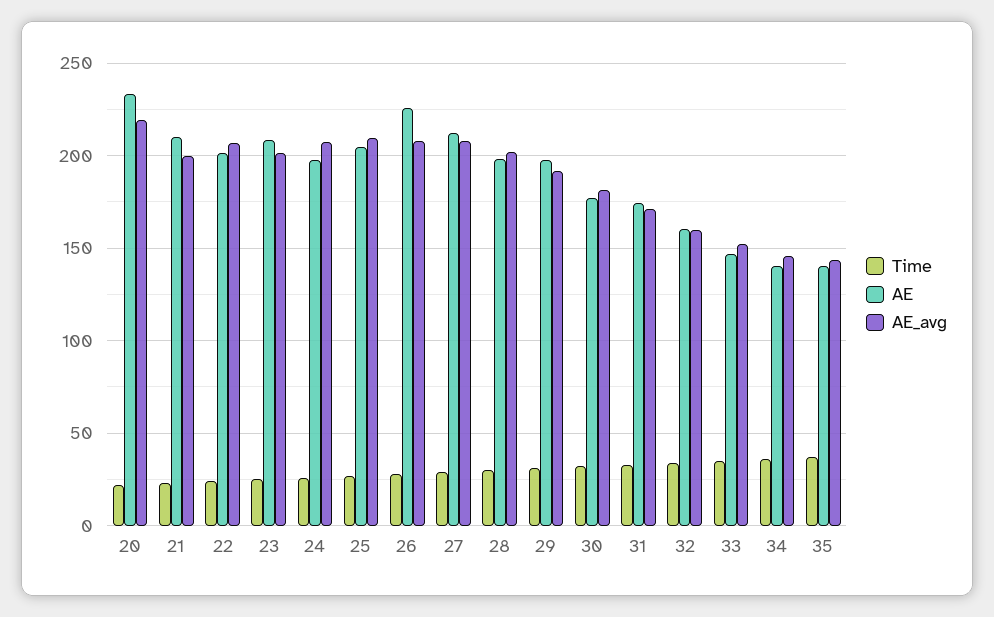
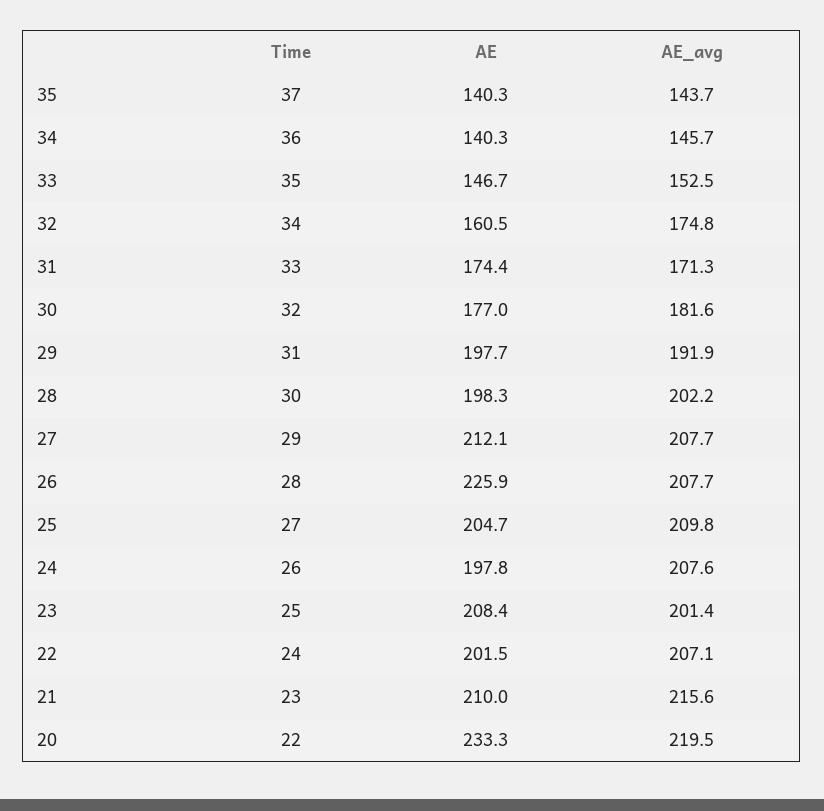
AE_avg, 21: 200 -> 215.6
AE_avg, 32: 160 -> 174.8

